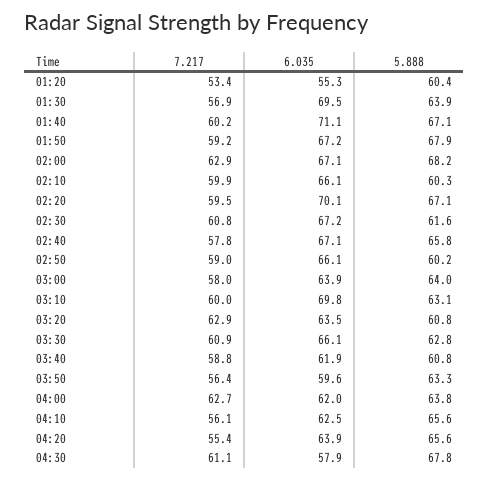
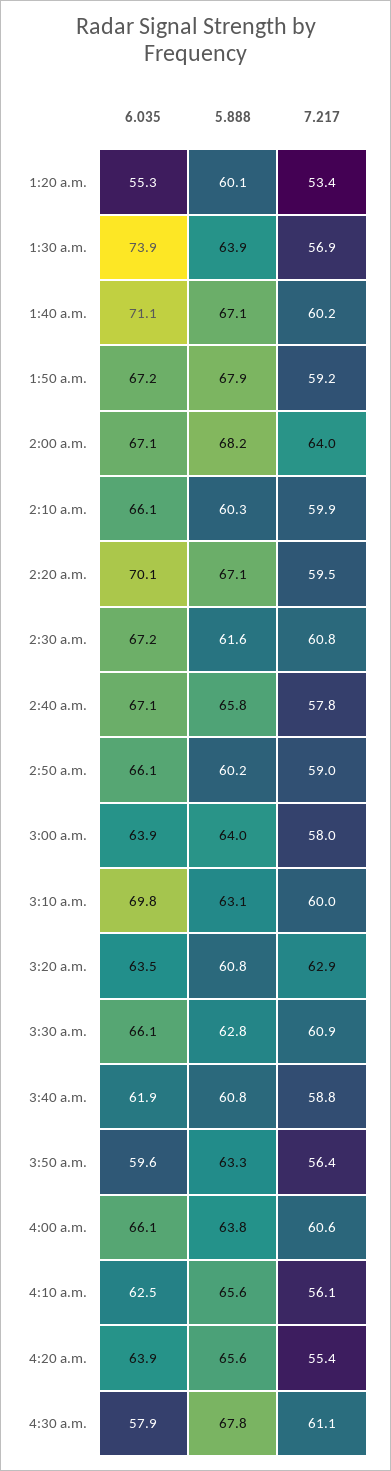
5.888, 01:20: 60.4 -> 60.1
6.035, 01:30: 69.5 -> 73.9
7.217, 02:00: 62.9 -> 64
7.217, 04:00: 62.7 -> 60.6
6.035, 04:00: 62 -> 66.1

